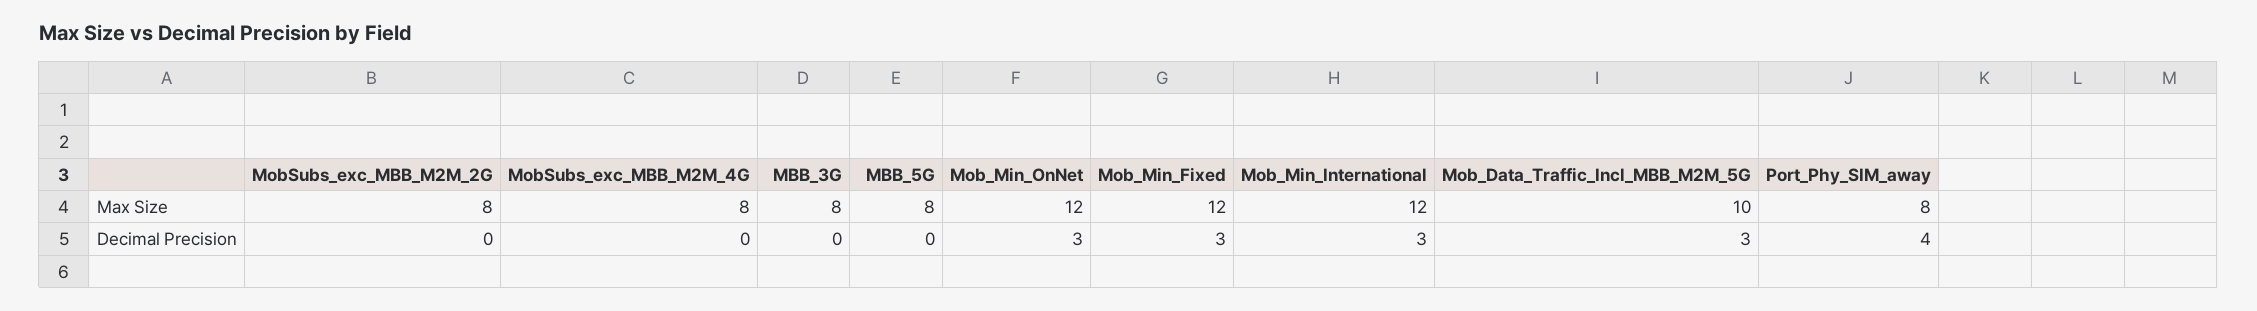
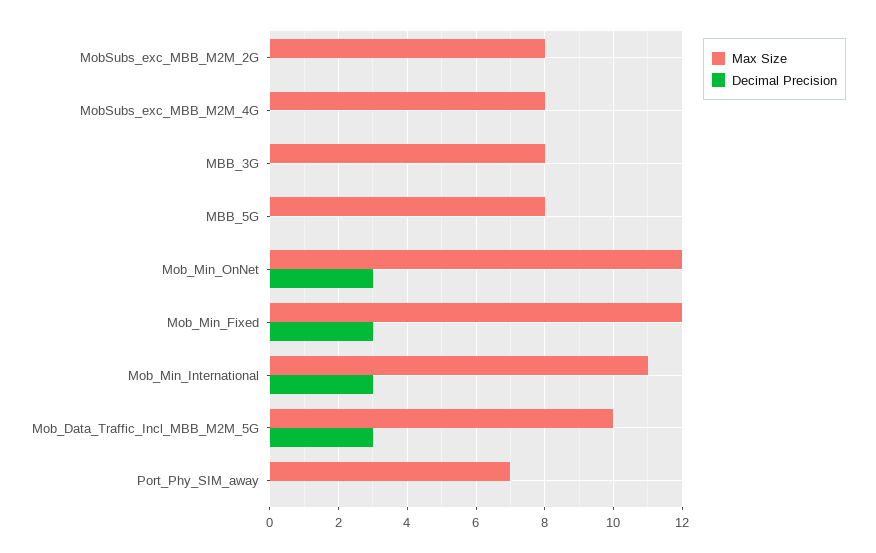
Max Size, Mob_Min_International: 12 -> 11
Max Size, Port_Phy_SIM_away: 8 -> 7
Decimal Precision, Port_Phy_SIM_away: 4 -> 0

